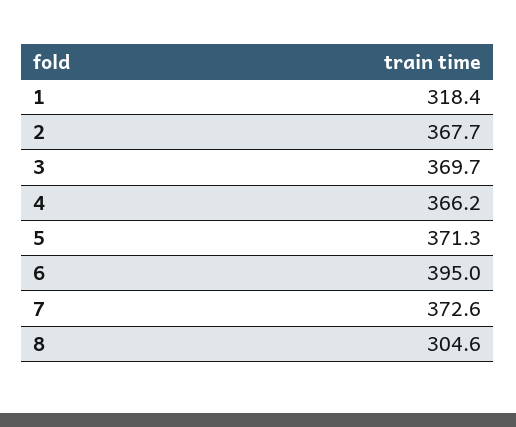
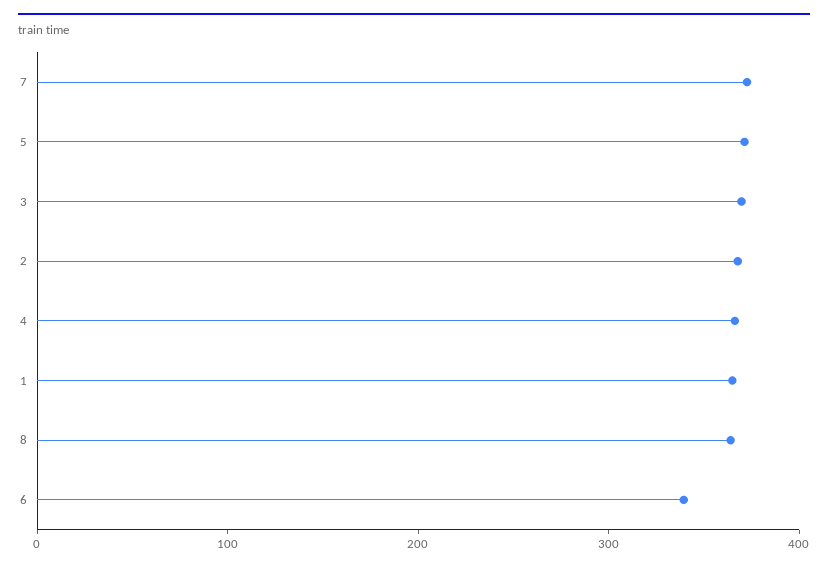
1: 318.4 -> 360
6: 395 -> 340
8: 304.6 -> 360

